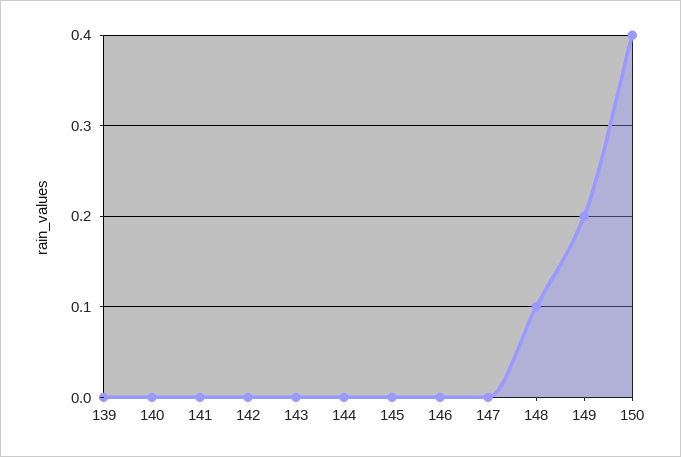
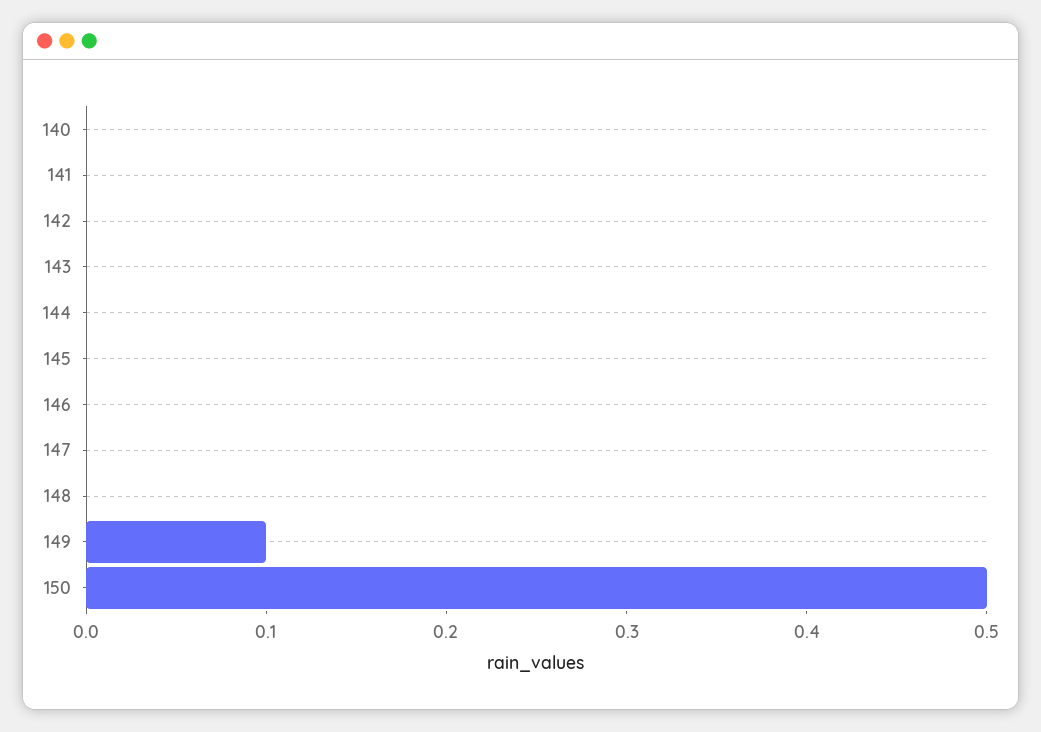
139: 0 -> none
148: 0.1 -> 0
149: 0.2 -> 0.1
150: 0.4 -> 0.5

